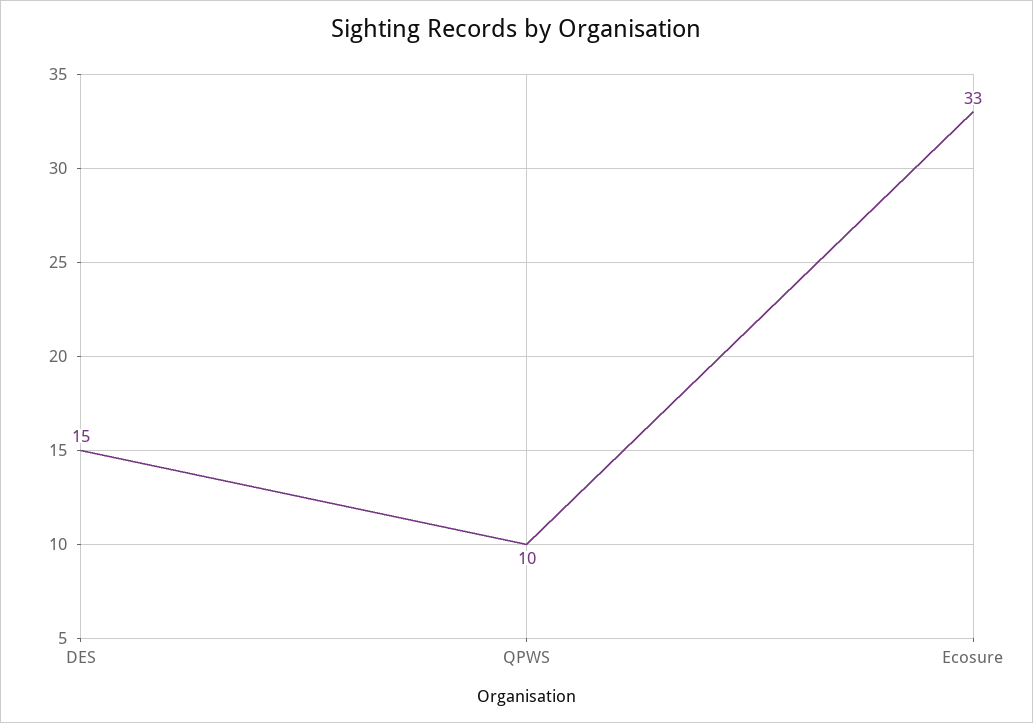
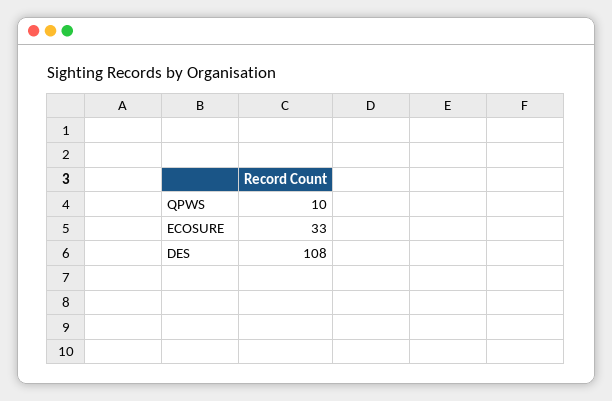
DES: 15 -> 108

